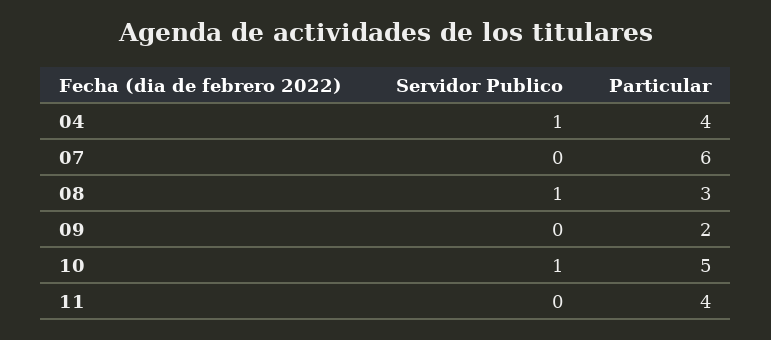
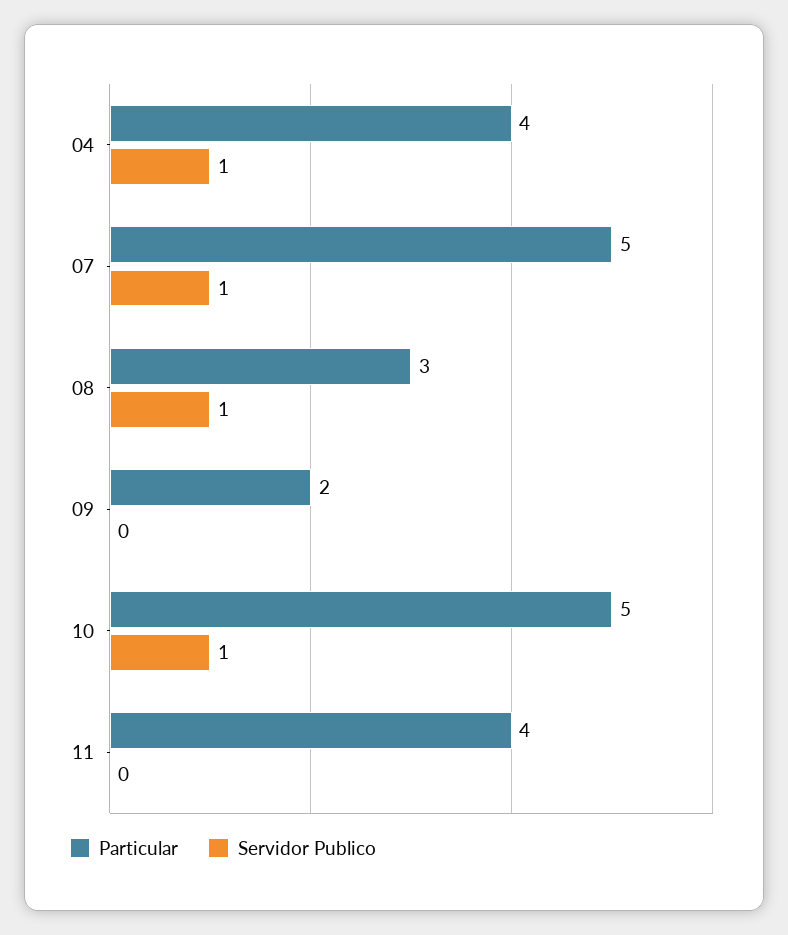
Servidor Publico, 07: 0 -> 1
Particular, 07: 6 -> 5

